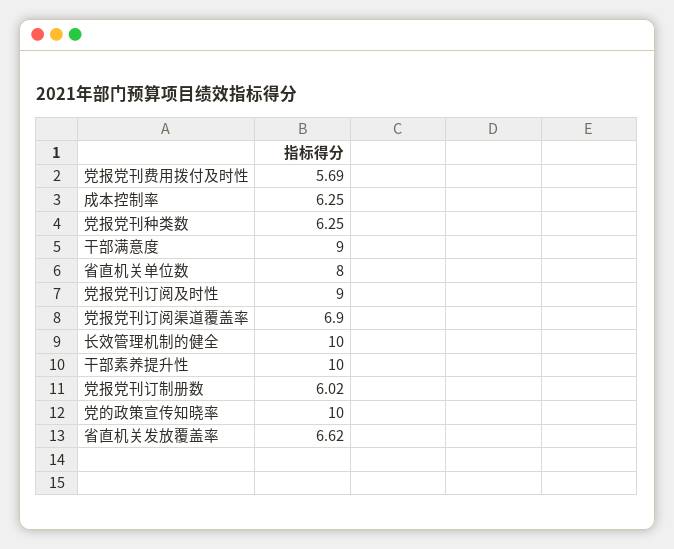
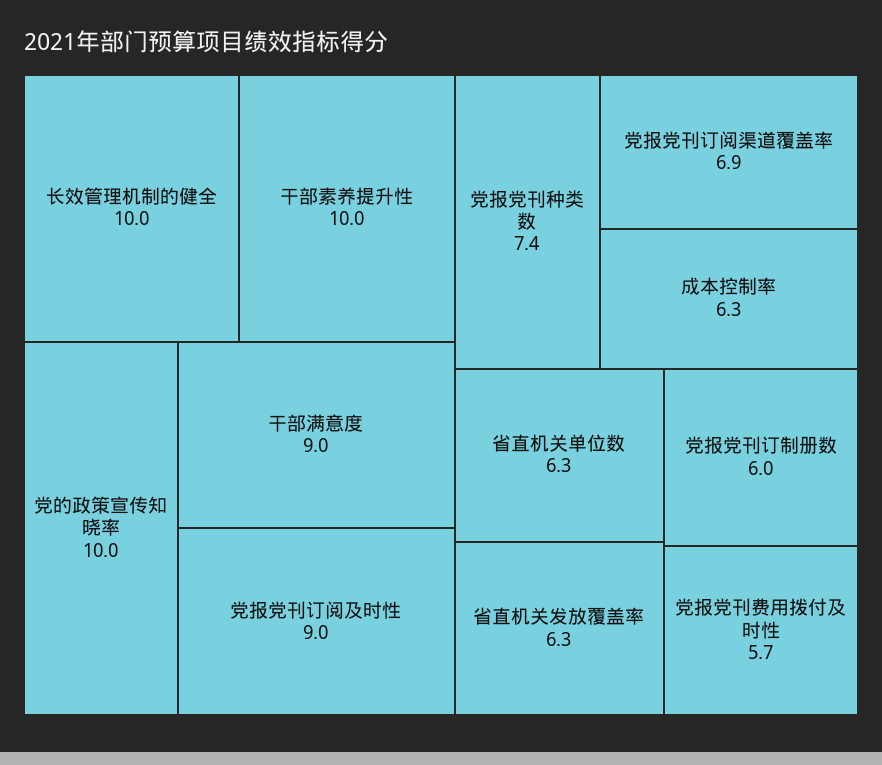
党报党刊种类数: 6.25 -> 7.4
省直机关单位数: 8 -> 6.3
省直机关发放覆盖率: 6.62 -> 6.3

